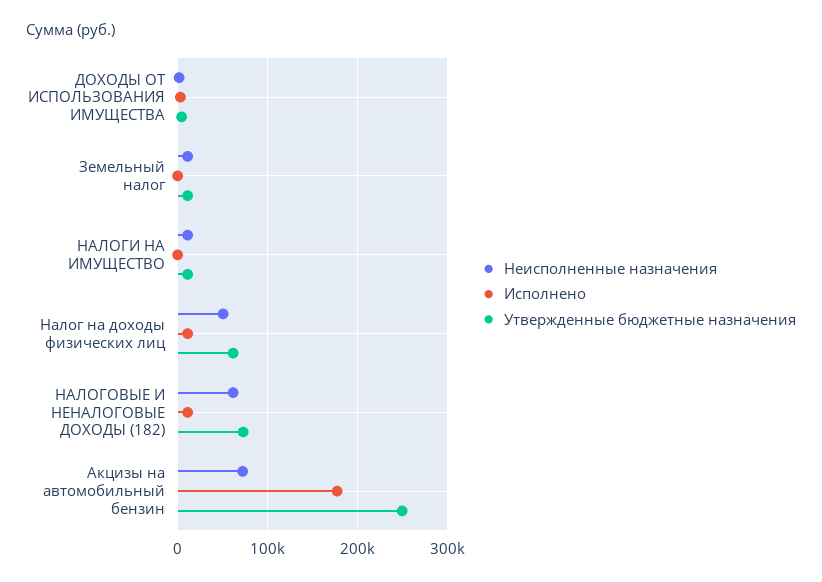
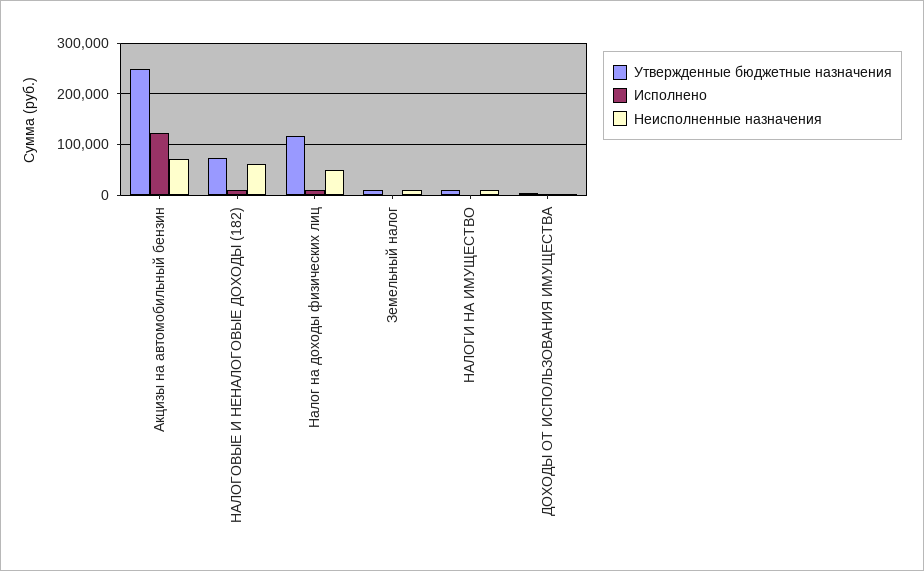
Утвержденные бюджетные назначения, Налог на доходы физических лиц: 60000 -> 120000
Исполнено, Акцизы на автомобильный бензин: 180000 -> 120000

